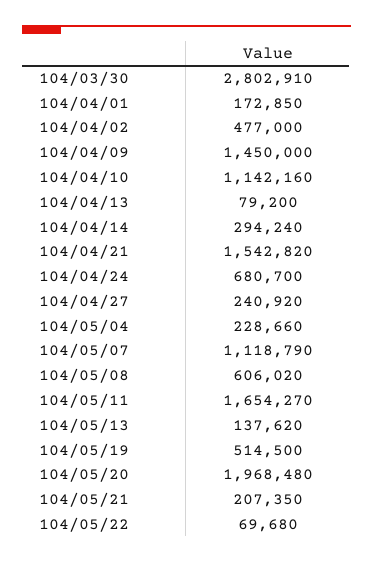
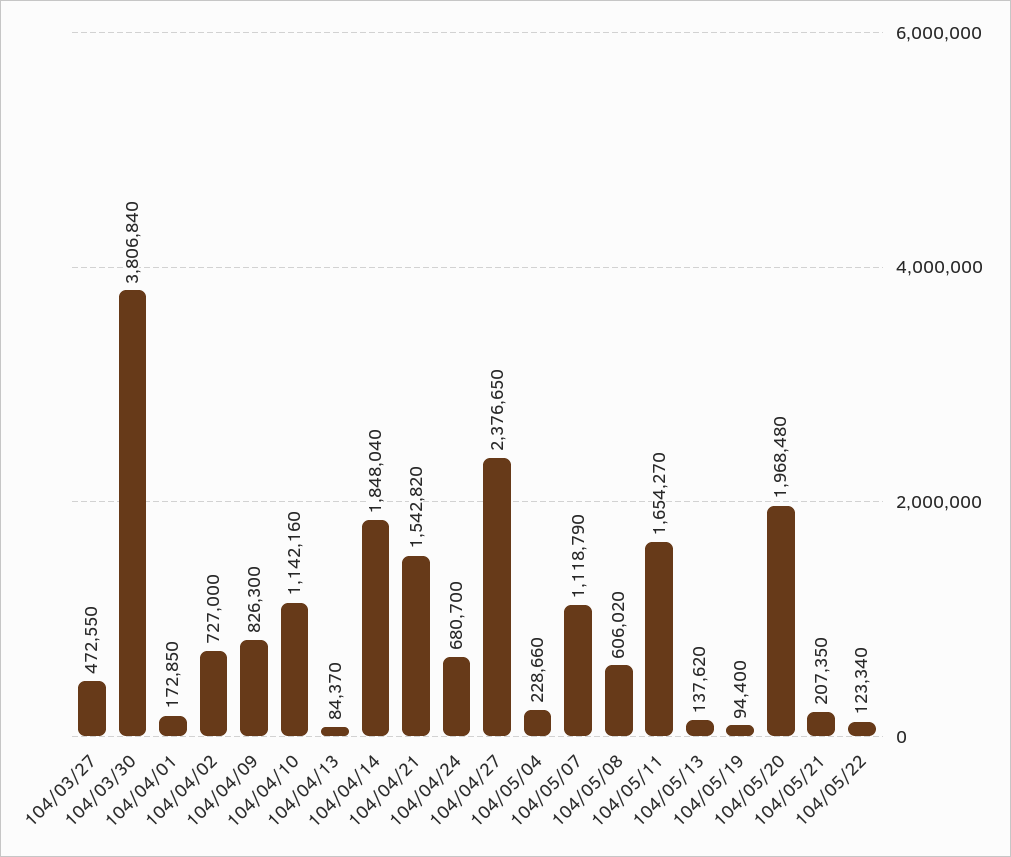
104/03/30: 2802910 -> 3806840
104/04/02: 477000 -> 727000
104/04/09: 1450000 -> 826300
104/04/13: 79200 -> 84370
104/04/14: 294240 -> 1848040
104/04/27: 240920 -> 2376650
104/05/19: 514500 -> 94400
104/05/22: 69680 -> 123340
104/03/27: none -> 472550

